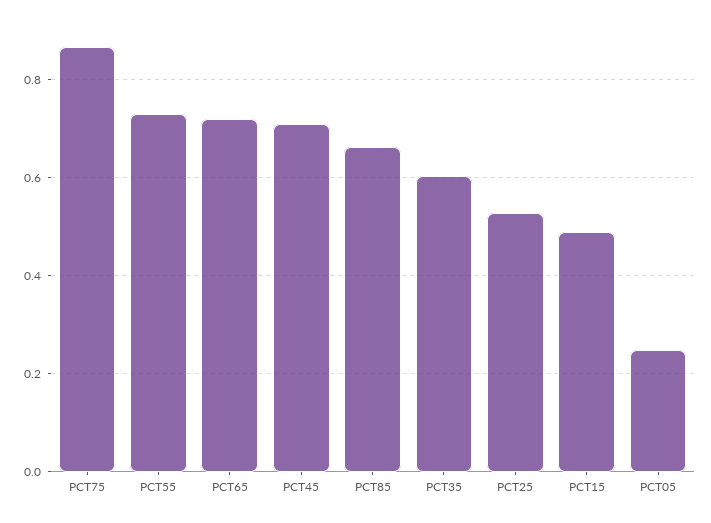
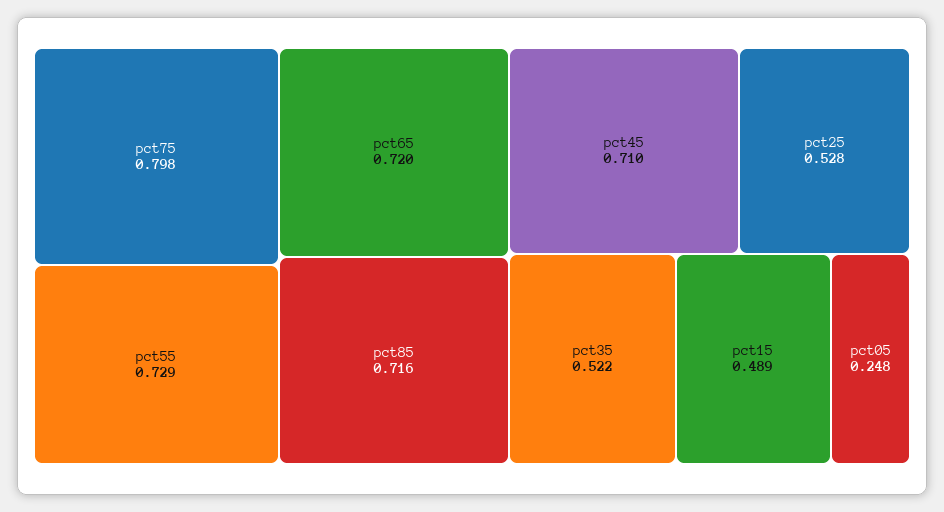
PCT75: 0.86 -> 0.798
PCT85: 0.66 -> 0.716
PCT35: 0.6 -> 0.522

